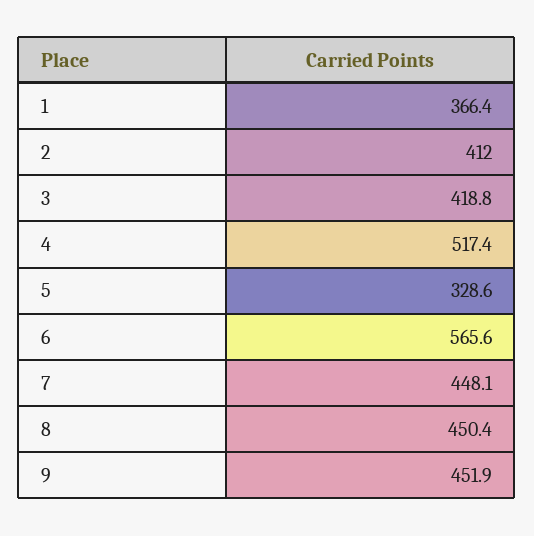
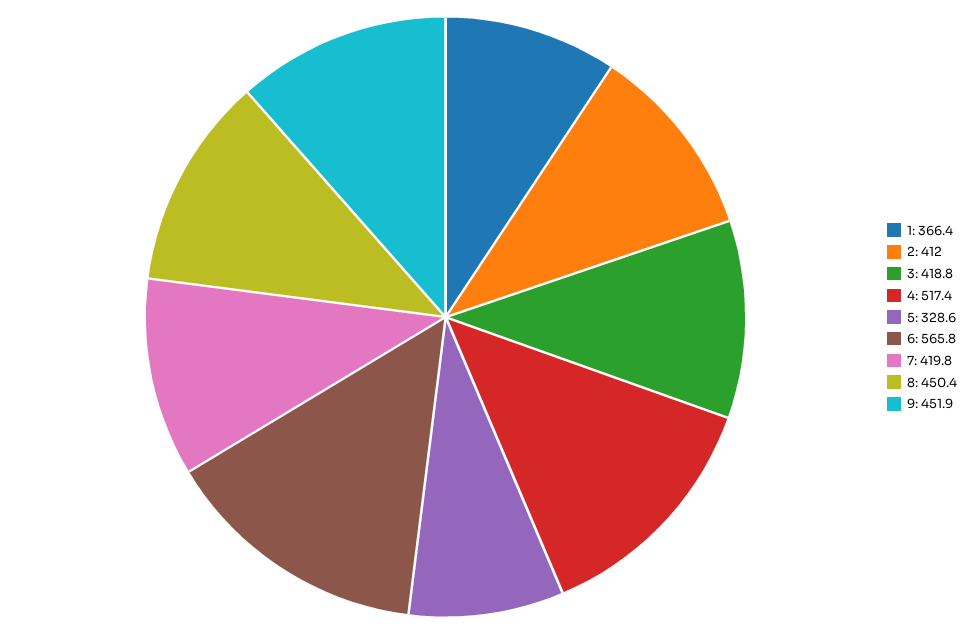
6: 565.6 -> 565.8
7: 448.1 -> 419.8

